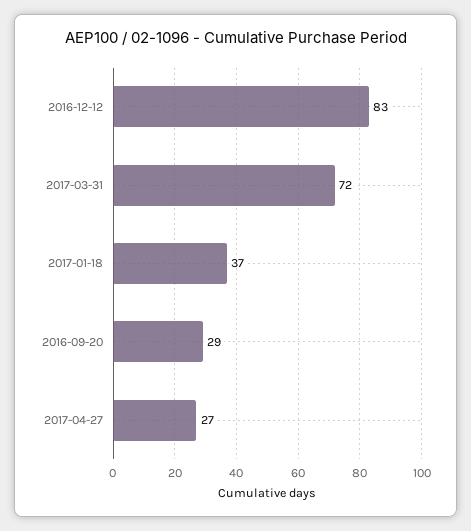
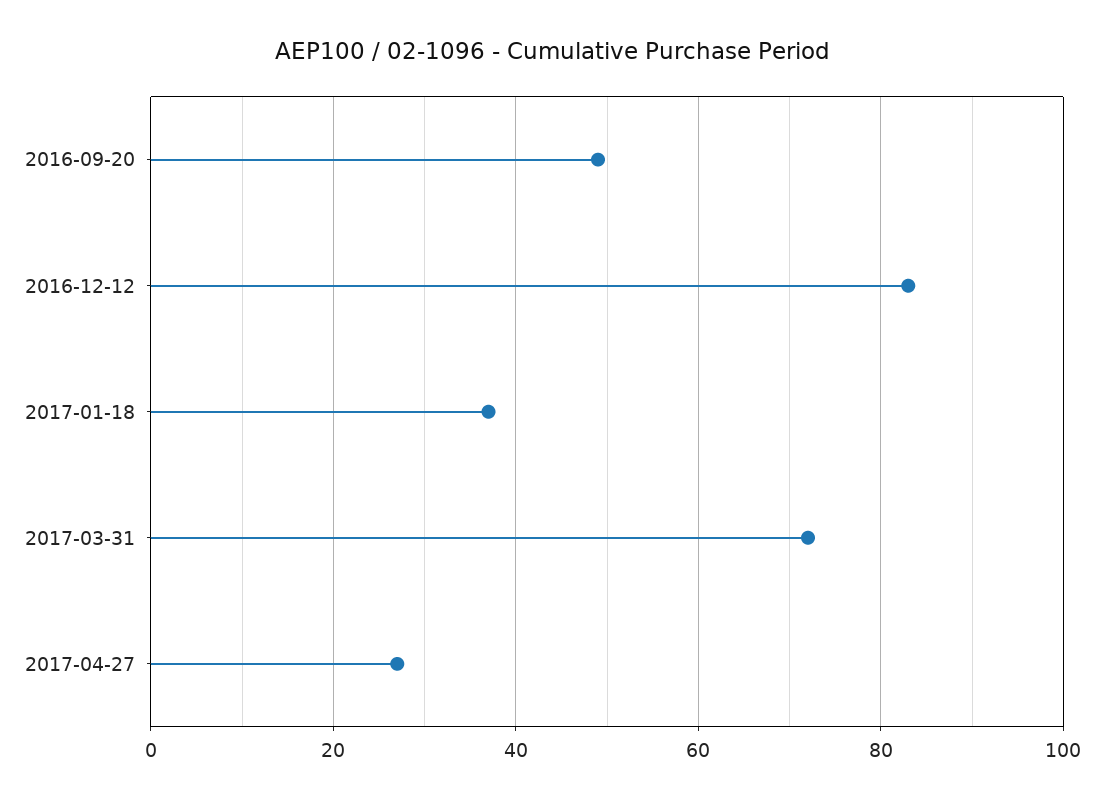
2016-09-20: 29 -> 50

